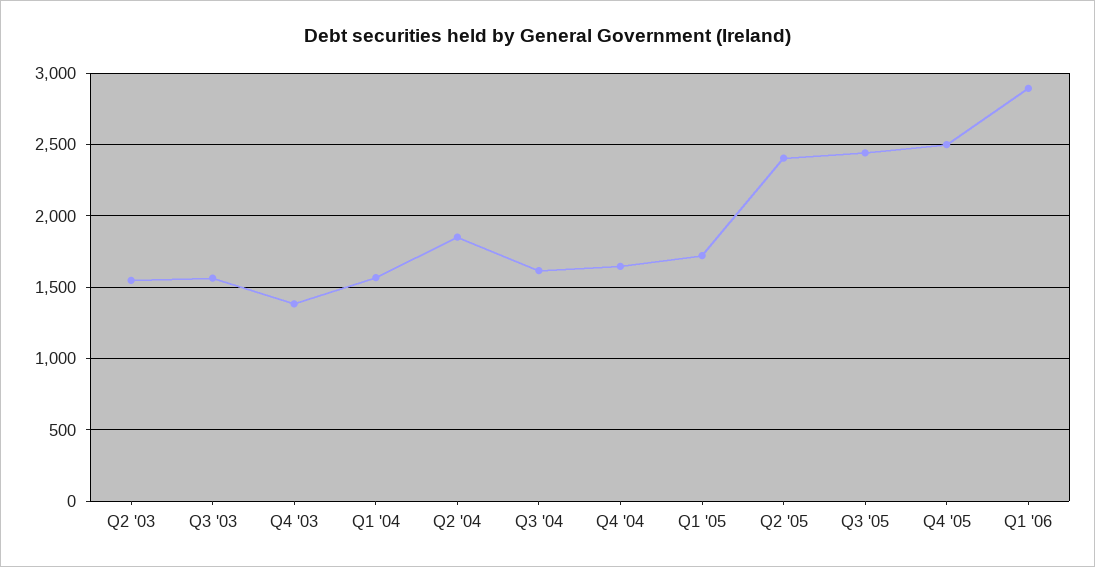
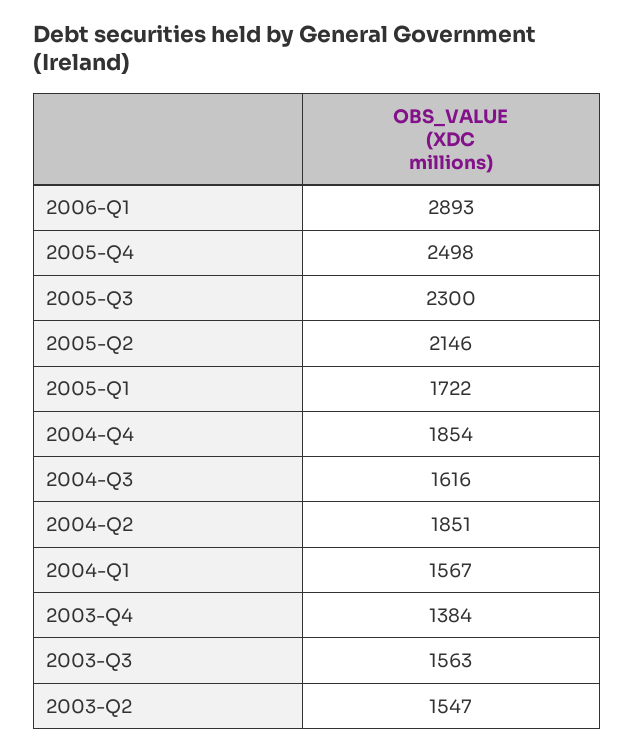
Q4 '04: 1650 -> 1854
Q2 '05: 2400 -> 2146
Q3 '05: 2450 -> 2300

